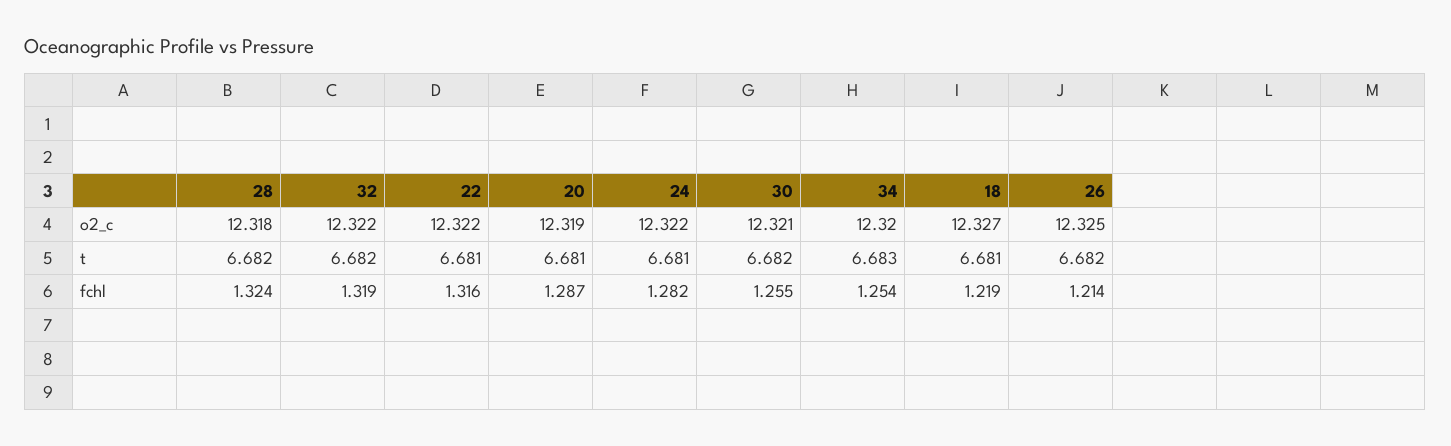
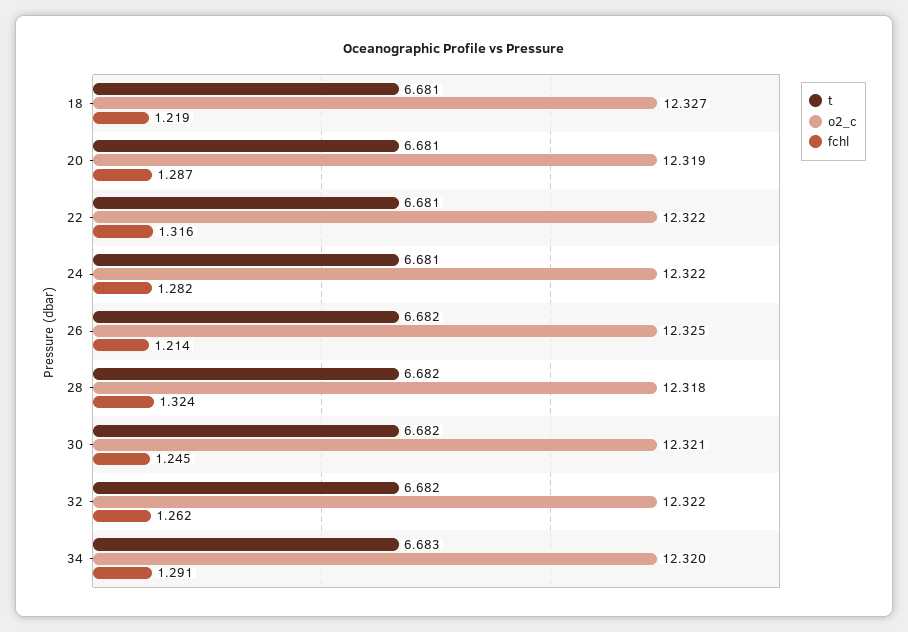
fchl, 32: 1.319 -> 1.262
fchl, 30: 1.255 -> 1.245
fchl, 34: 1.254 -> 1.291

